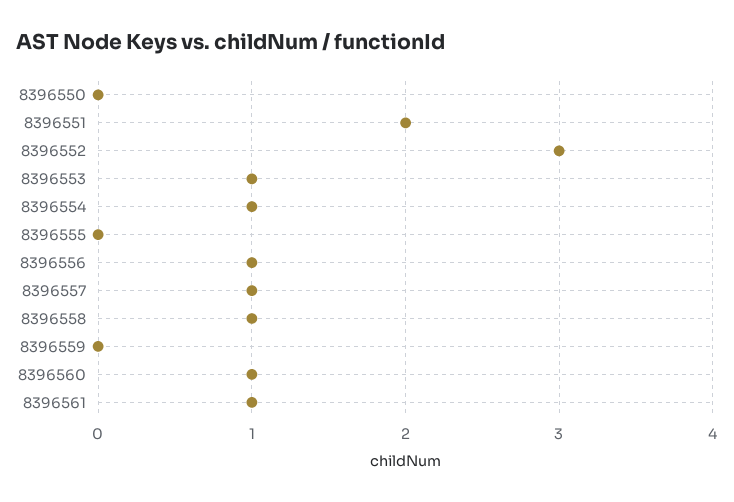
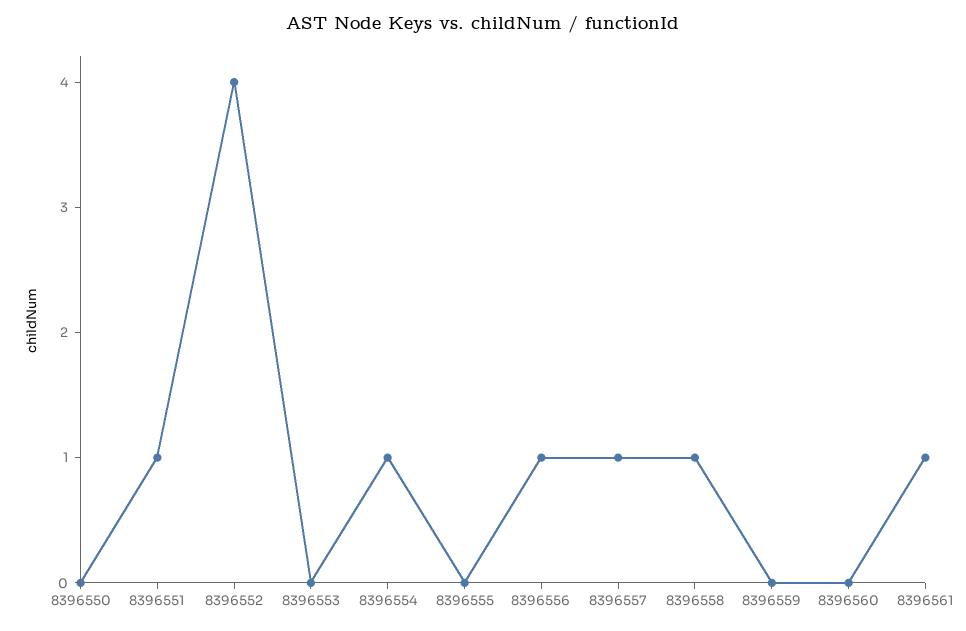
8396551: 2 -> 1
8396552: 3 -> 4
8396553: 1 -> 0
8396560: 1 -> 0

